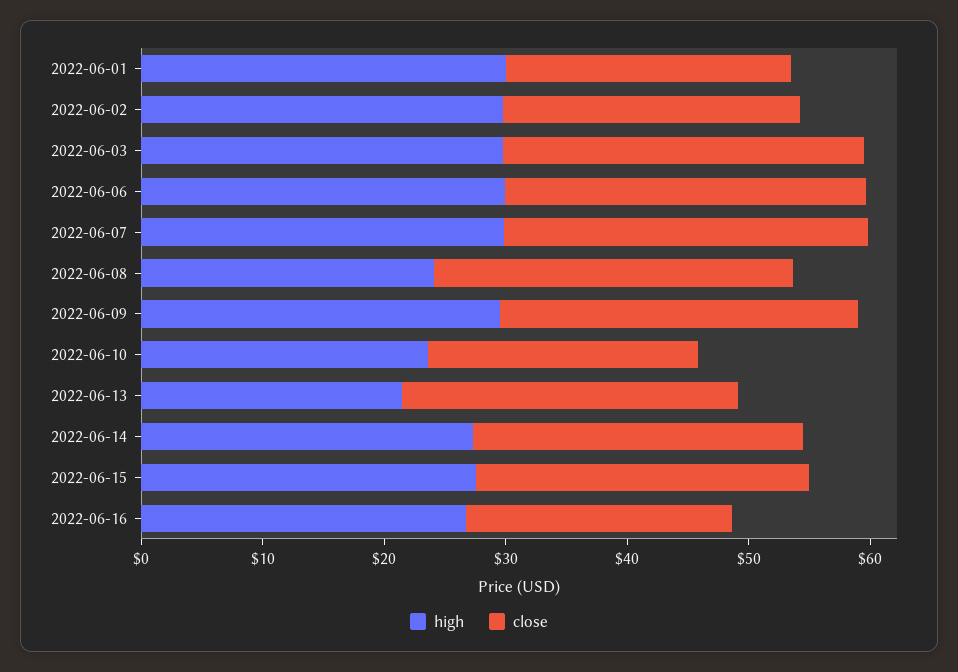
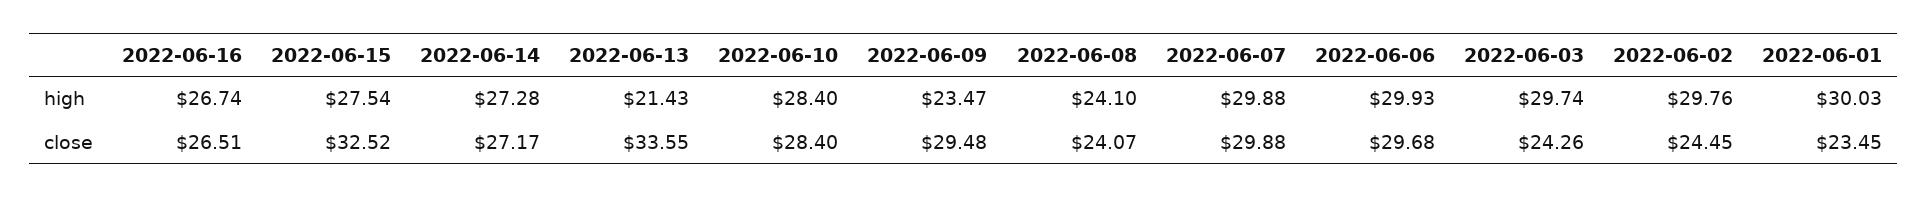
close, 2022-06-03: 30 -> 24.26
close, 2022-06-08: 30 -> 24.07
high, 2022-06-09: 30 -> 23.47
high, 2022-06-10: 24 -> 28.4
close, 2022-06-10: 22 -> 28.4
close, 2022-06-13: 28 -> 33.55
close, 2022-06-15: 28 -> 32.52
close, 2022-06-16: 22 -> 26.51

